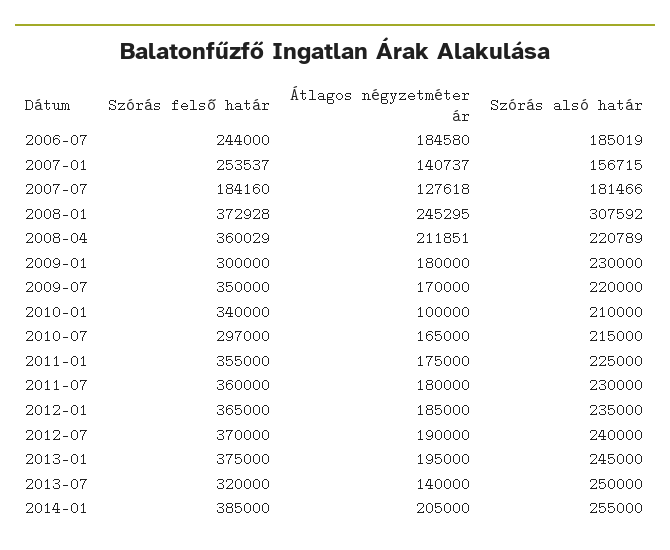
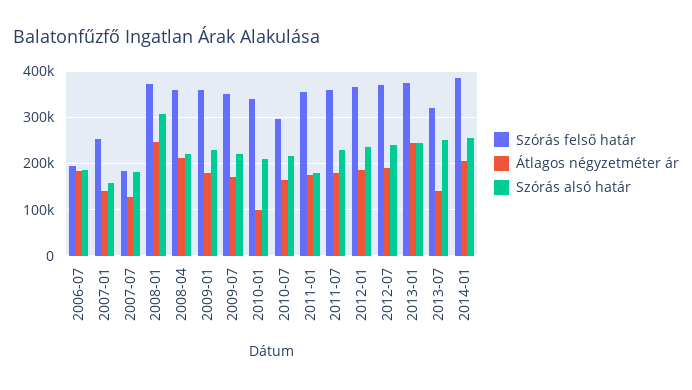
Szórás felső határ, 2006-07: 244000 -> 200000
Szórás felső határ, 2009-01: 300000 -> 360000
Szórás alsó határ, 2011-01: 225000 -> 180000
Átlagos négyzetméter ár, 2013-01: 195000 -> 240000

